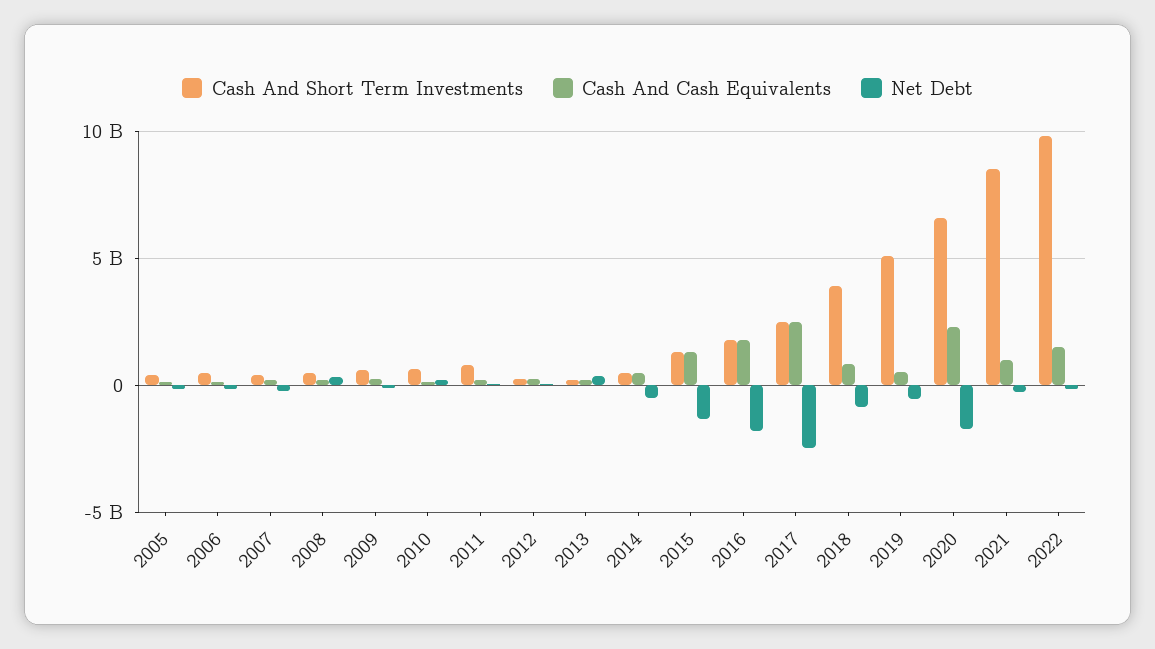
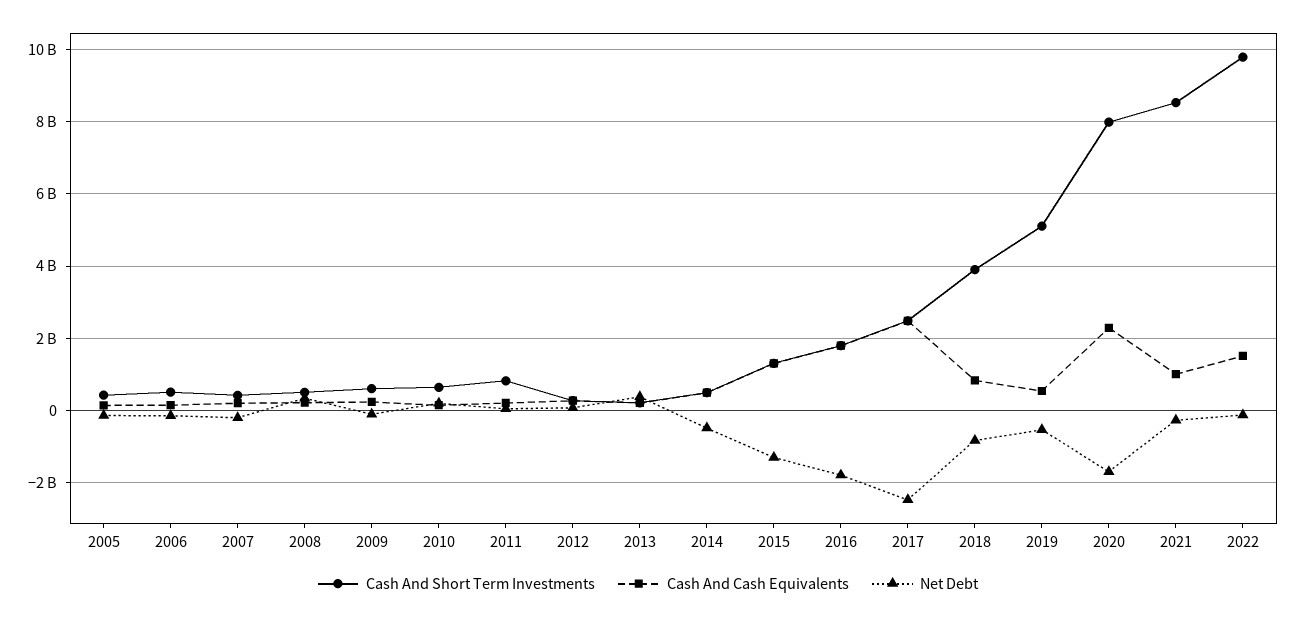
Cash And Short Term Investments, 2020: 6500000000 -> 8000000000

